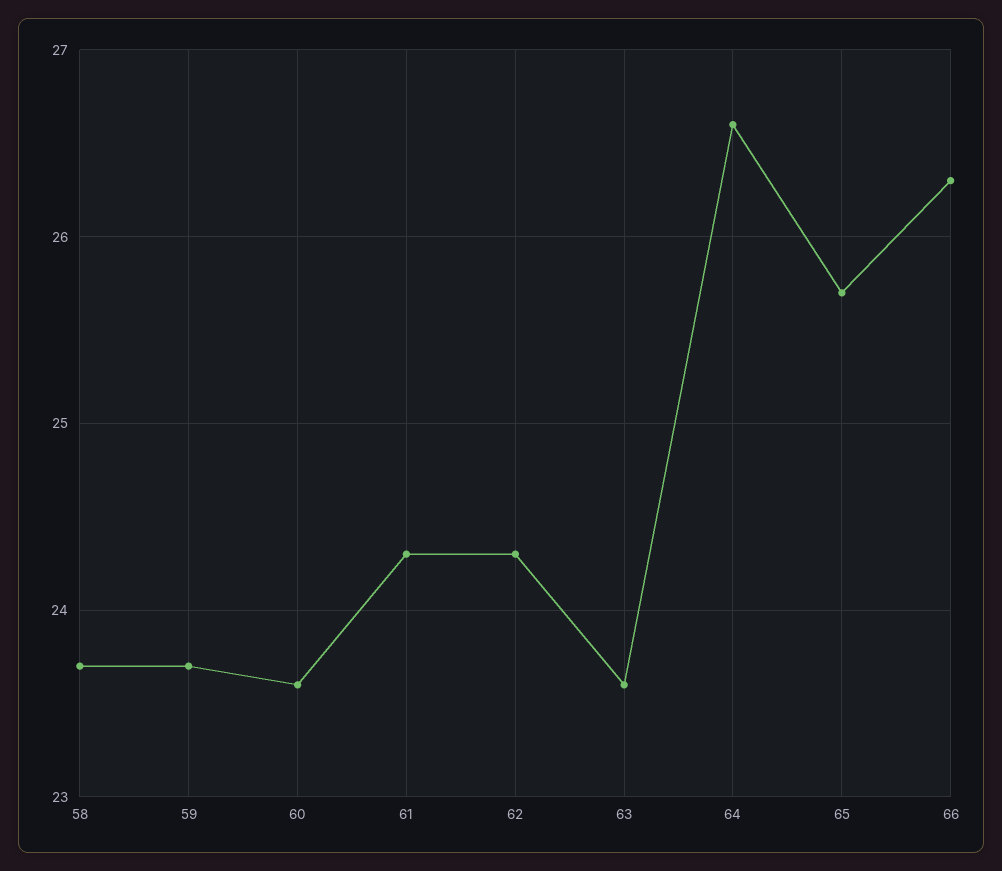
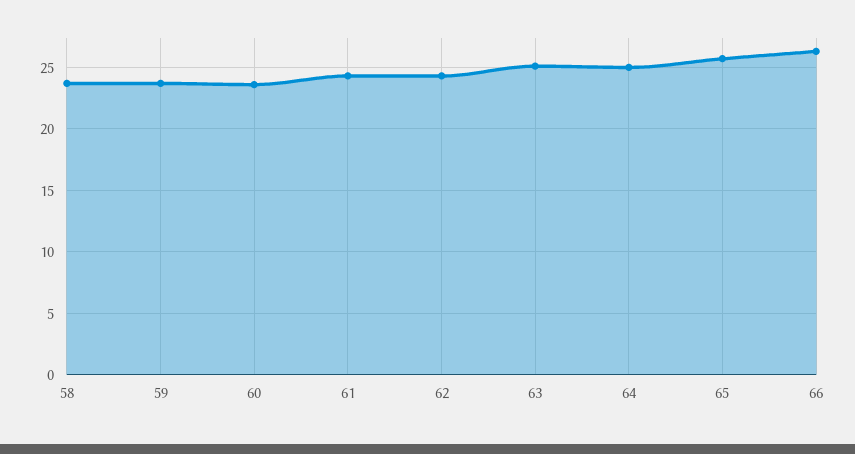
63: 23.6 -> 25
64: 26.6 -> 25

